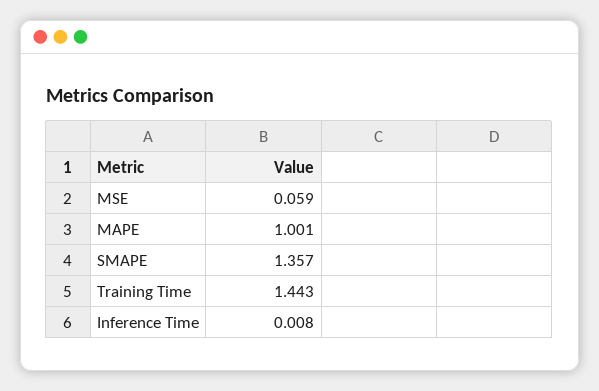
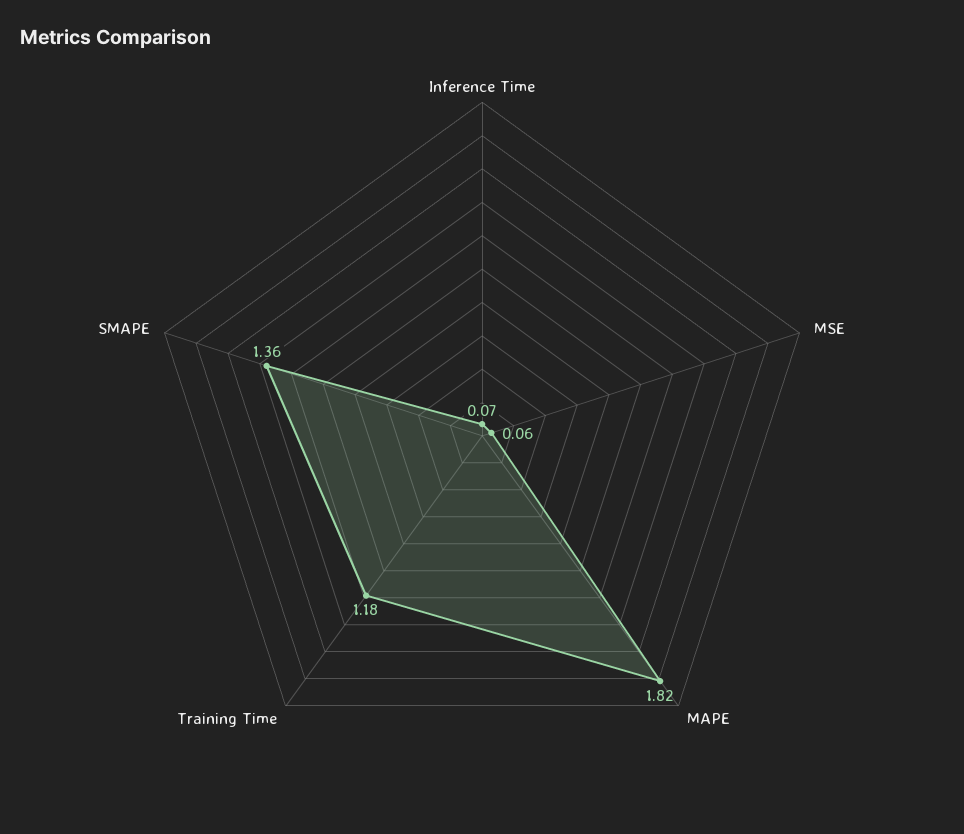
MAPE: 1.001 -> 1.82
Training Time: 1.443 -> 1.18
Inference Time: 0.008 -> 0.07

